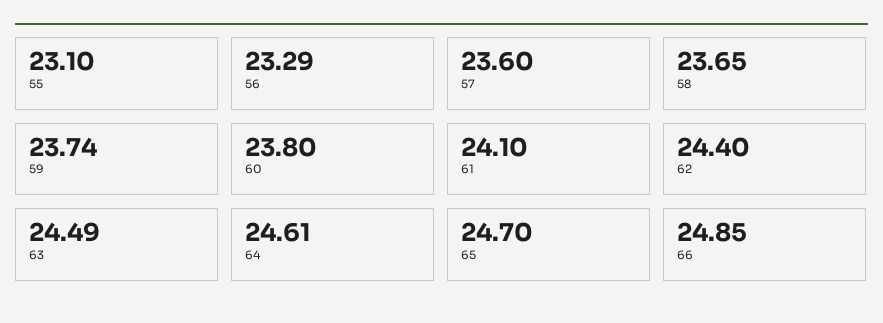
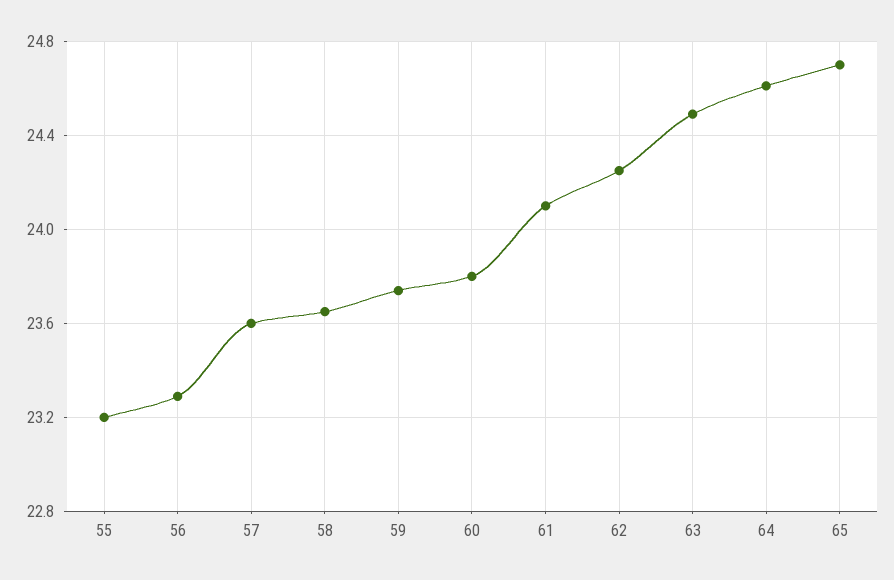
55: 23.1 -> 23.2
62: 24.4 -> 24.25
66: 24.85 -> none

